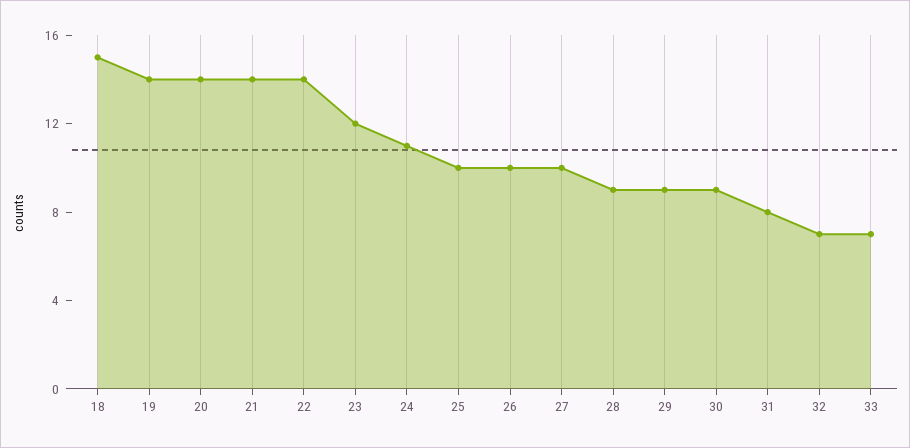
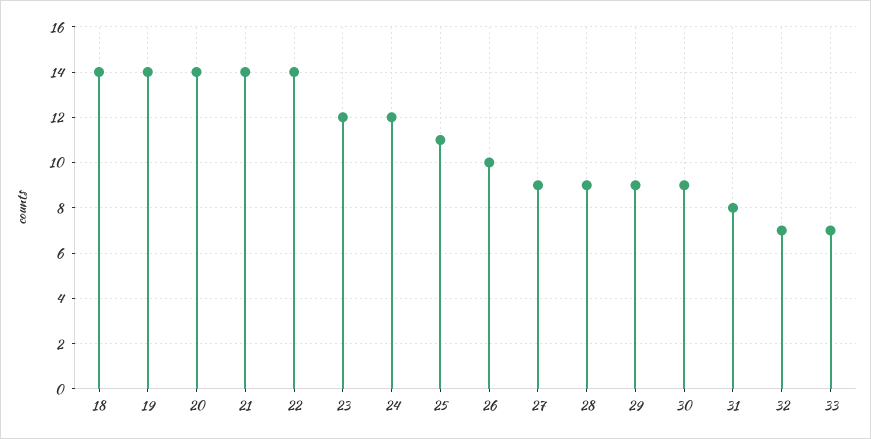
18: 15 -> 14
24: 11 -> 12
25: 10 -> 11
27: 10 -> 9

